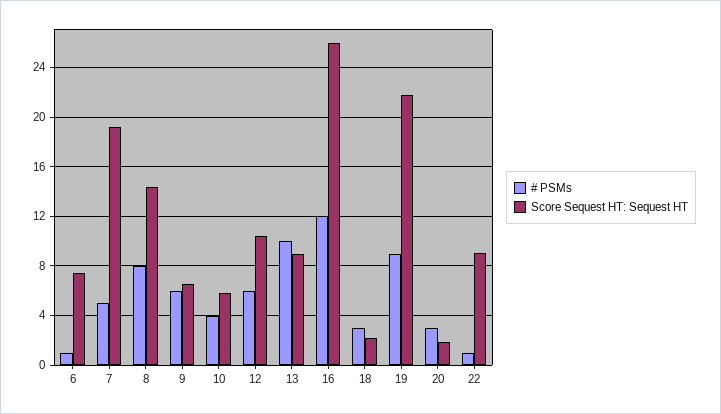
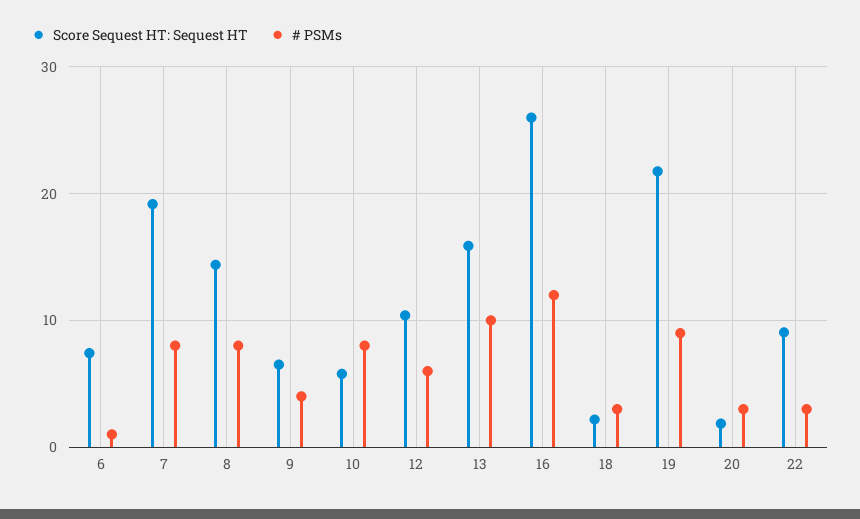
# PSMs, 7: 5 -> 8
# PSMs, 9: 6 -> 4
# PSMs, 10: 4 -> 8
Score Sequest HT: Sequest HT, 13: 9 -> 16
# PSMs, 22: 1 -> 3

